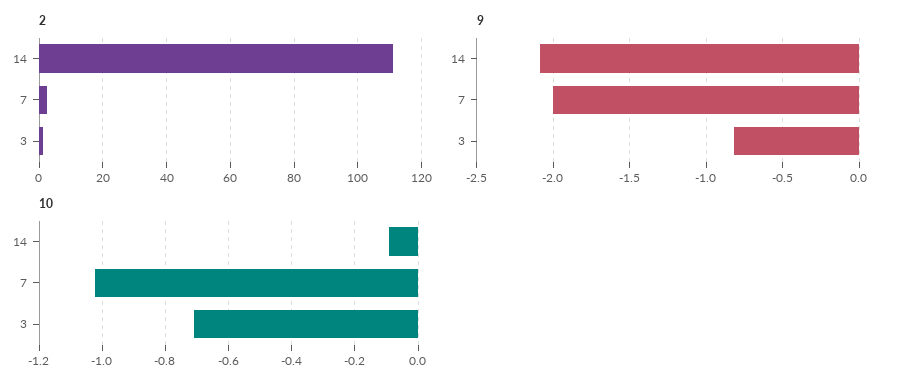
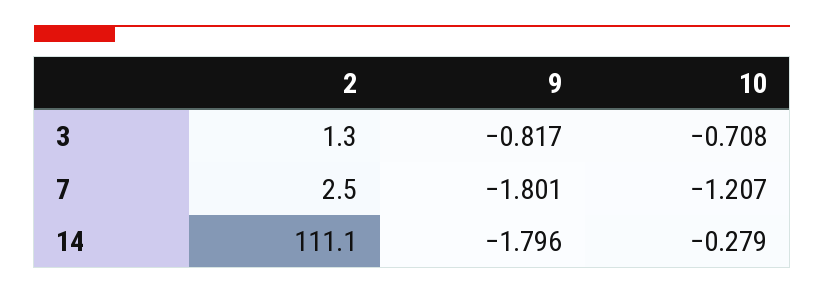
9, 14: -2.1 -> -1.796
9, 7: -2 -> -1.801
10, 14: -0.1 -> -0.279
10, 7: -1.02 -> -1.207

